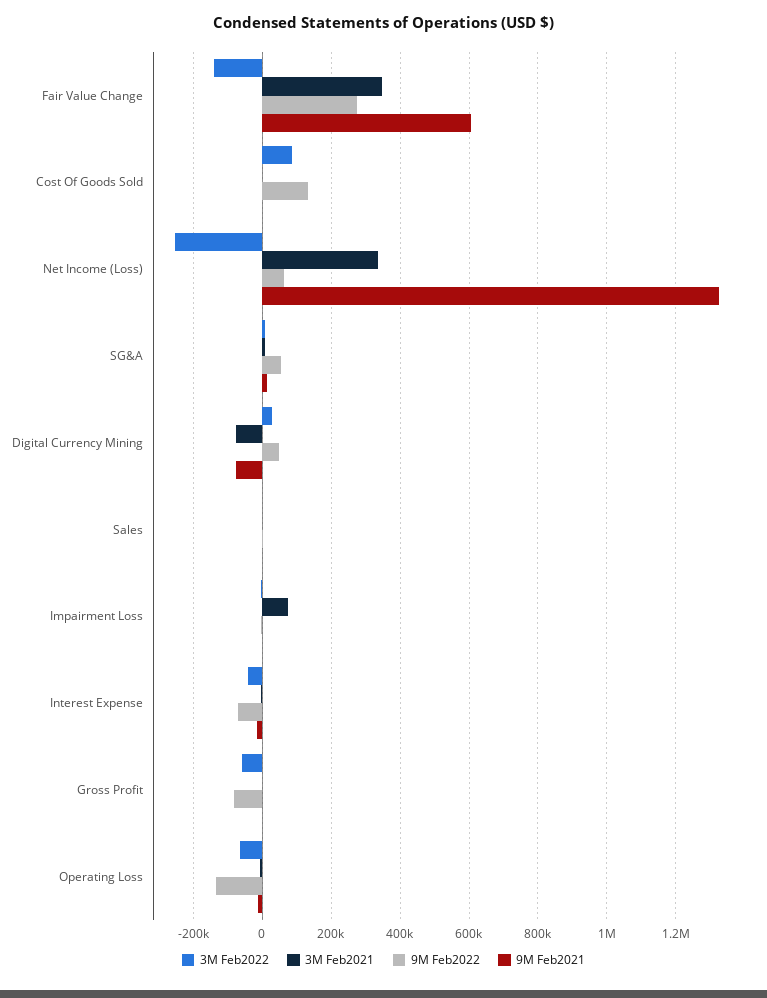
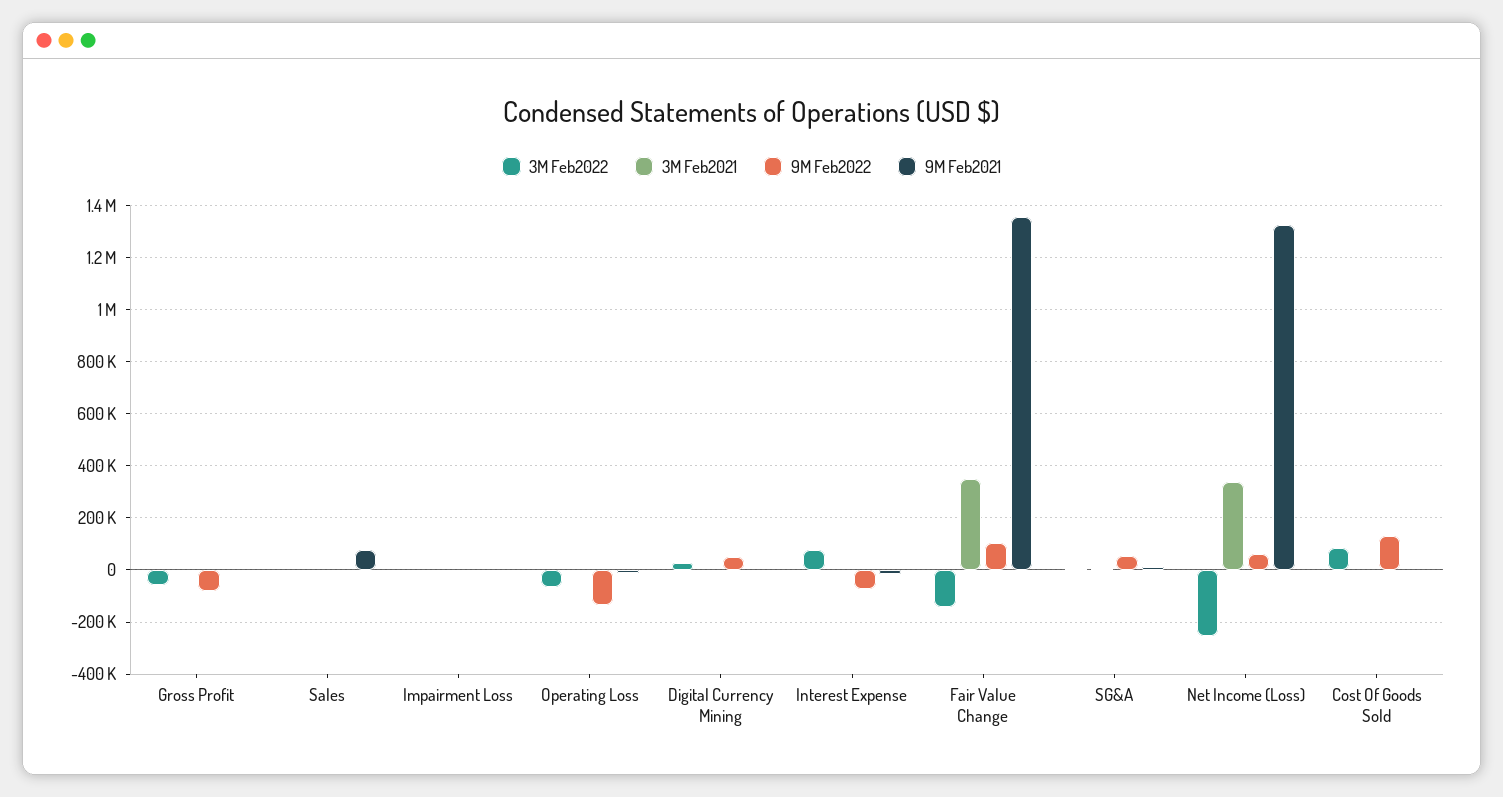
9M Feb2022, Fair Value Change: 280000 -> 100000
9M Feb2021, Fair Value Change: 600000 -> 1350000
3M Feb2021, Digital Currency Mining: -80000 -> 0
9M Feb2021, Digital Currency Mining: -80000 -> 0
9M Feb2021, Sales: 0 -> 75000
3M Feb2021, Impairment Loss: 80000 -> 0
3M Feb2022, Interest Expense: -40000 -> 75000

